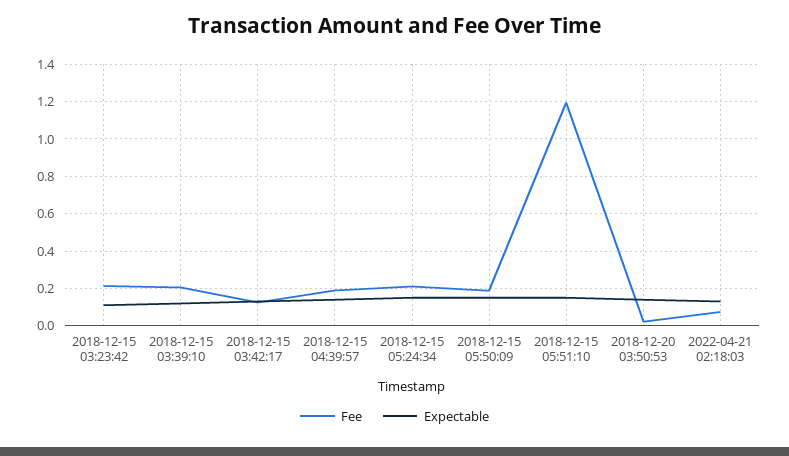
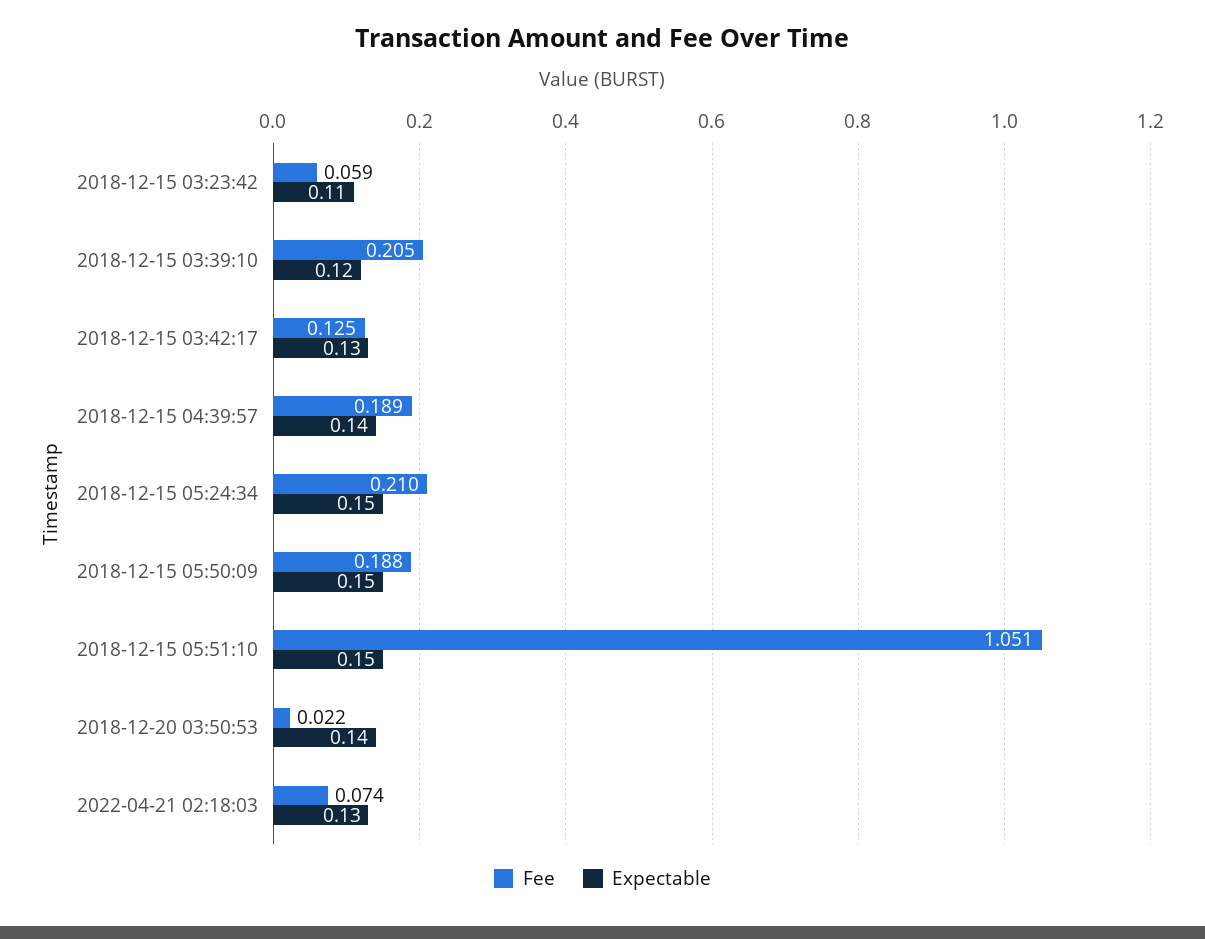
Fee, 2018-12-15 03:23:42: 0.2 -> 0.059
Fee, 2018-12-15 05:51:10: 1.2 -> 1.051

